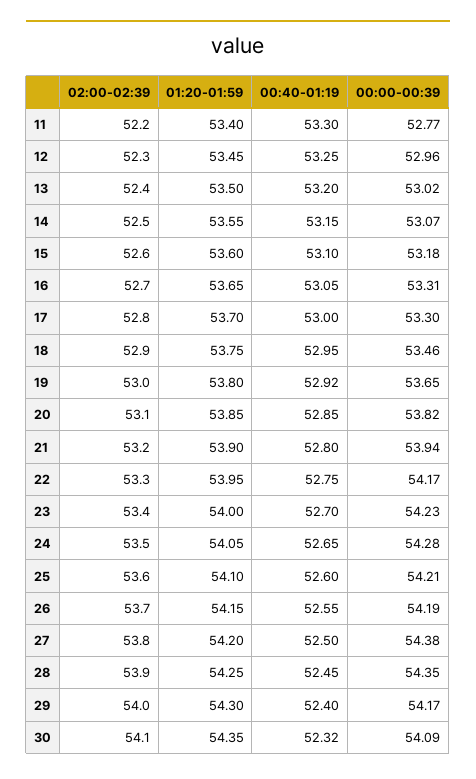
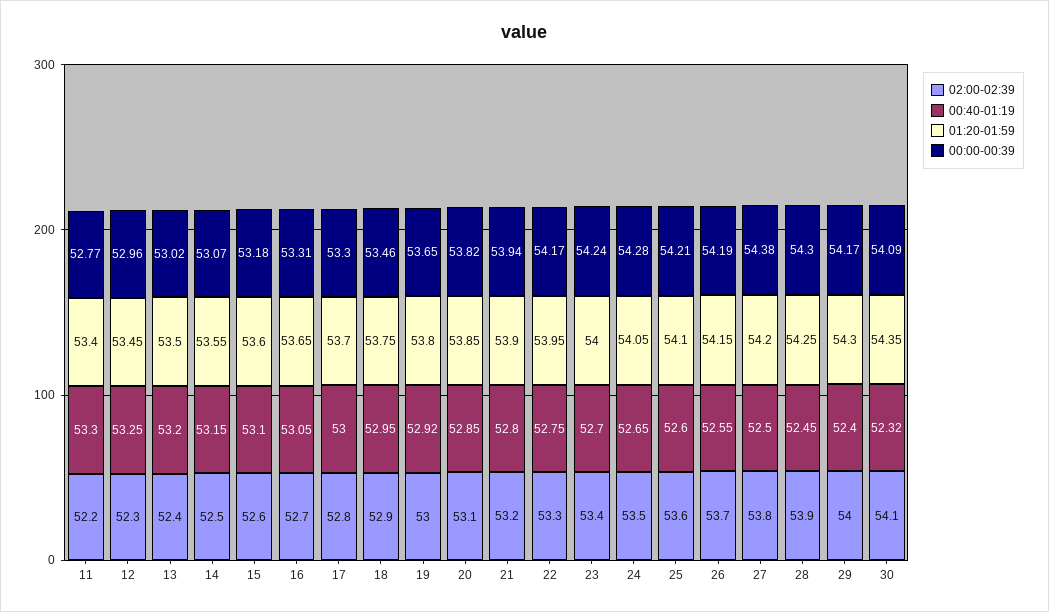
00:00-00:39, 23: 54.23 -> 54.24
00:00-00:39, 28: 54.35 -> 54.3

